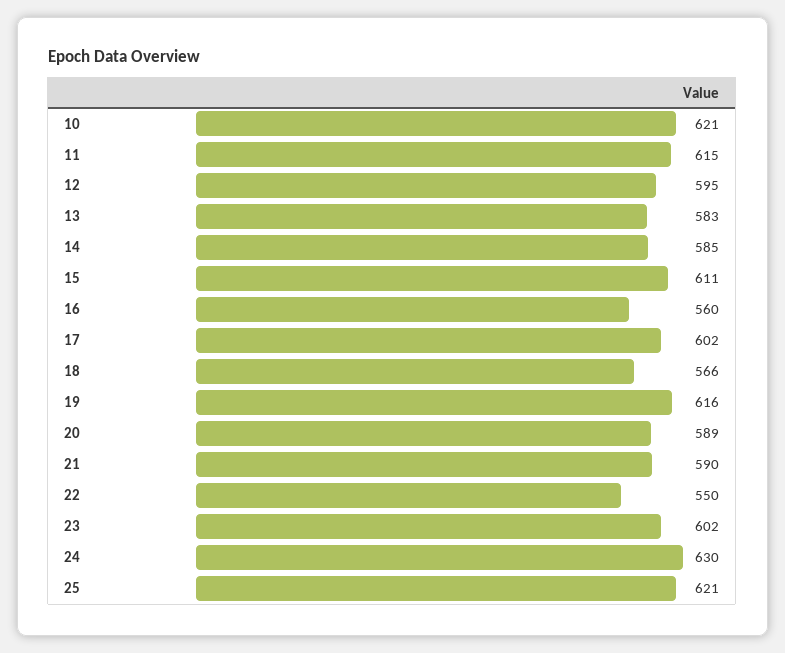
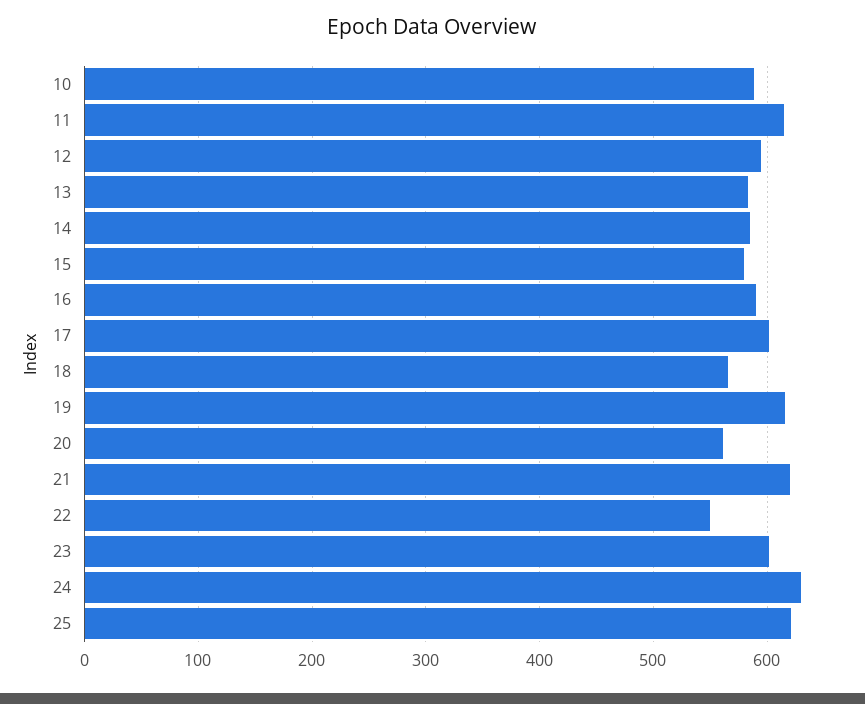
10: 621 -> 590
15: 611 -> 580
16: 560 -> 590
20: 589 -> 560
21: 590 -> 620

